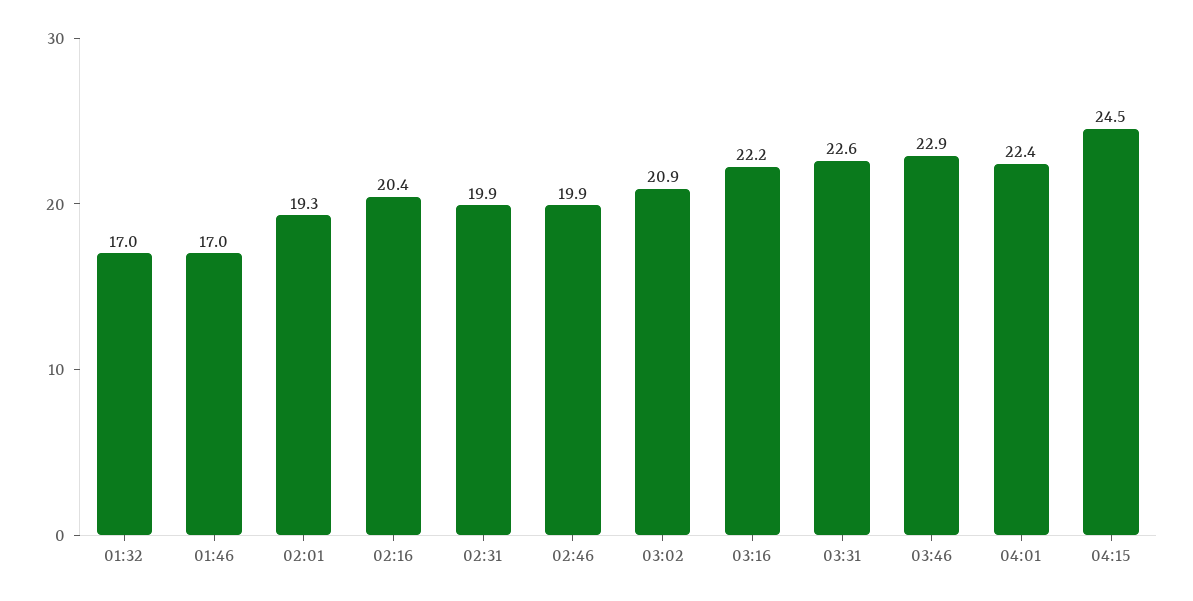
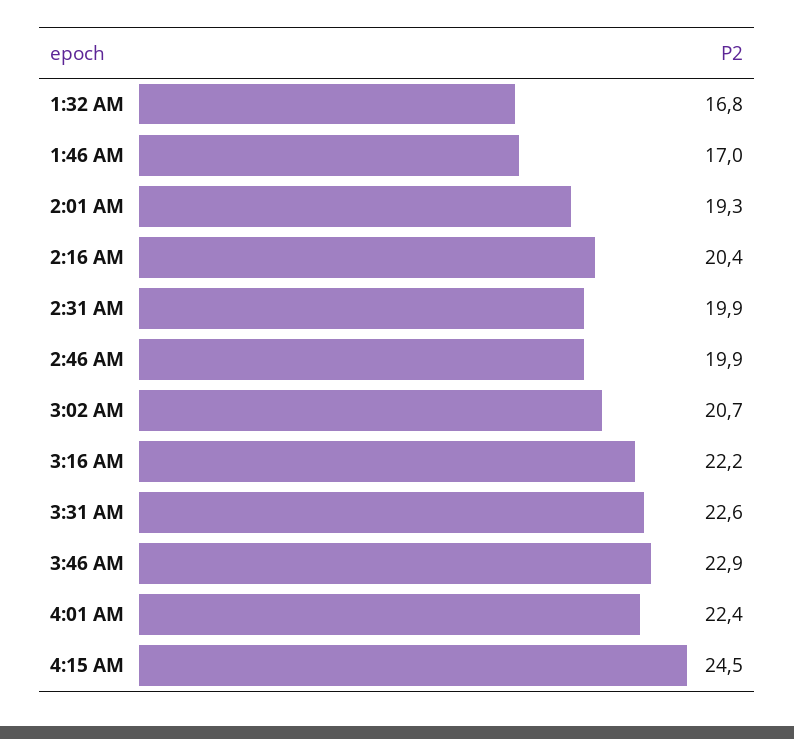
01:32: 17 -> 16.8
03:02: 20.9 -> 20.7

